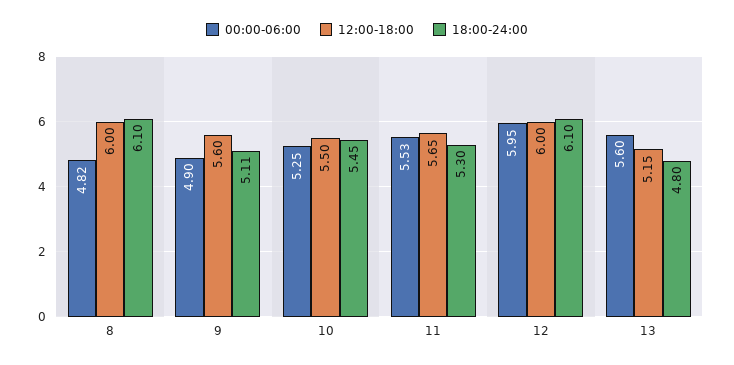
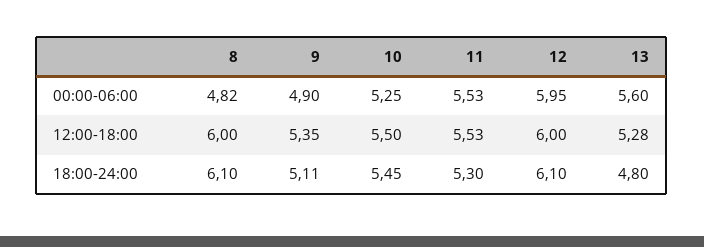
12:00-18:00, 9: 5.6 -> 5.35
12:00-18:00, 11: 5.65 -> 5.53
12:00-18:00, 13: 5.15 -> 5.28

